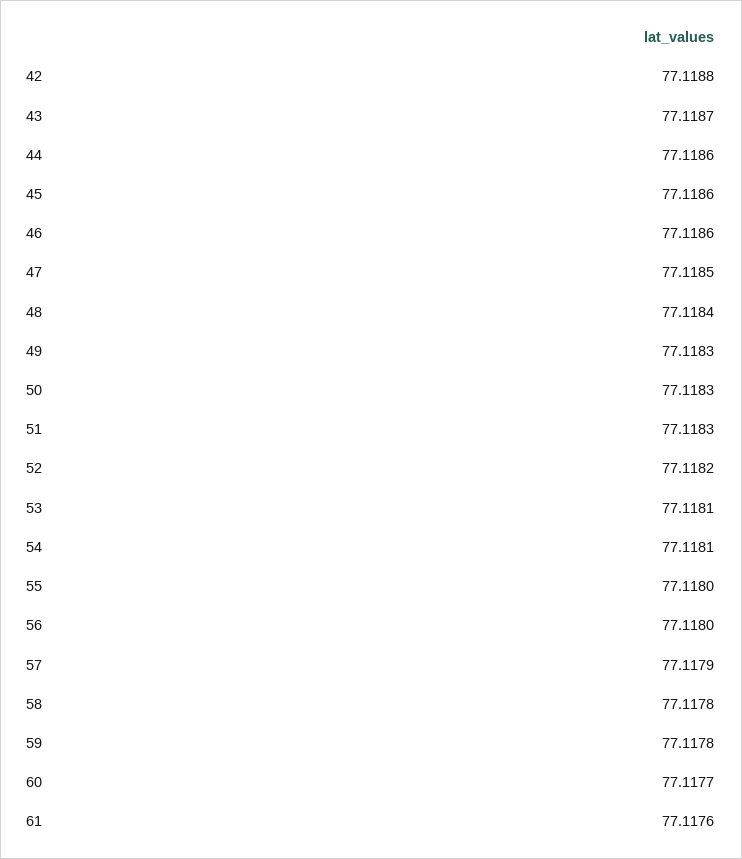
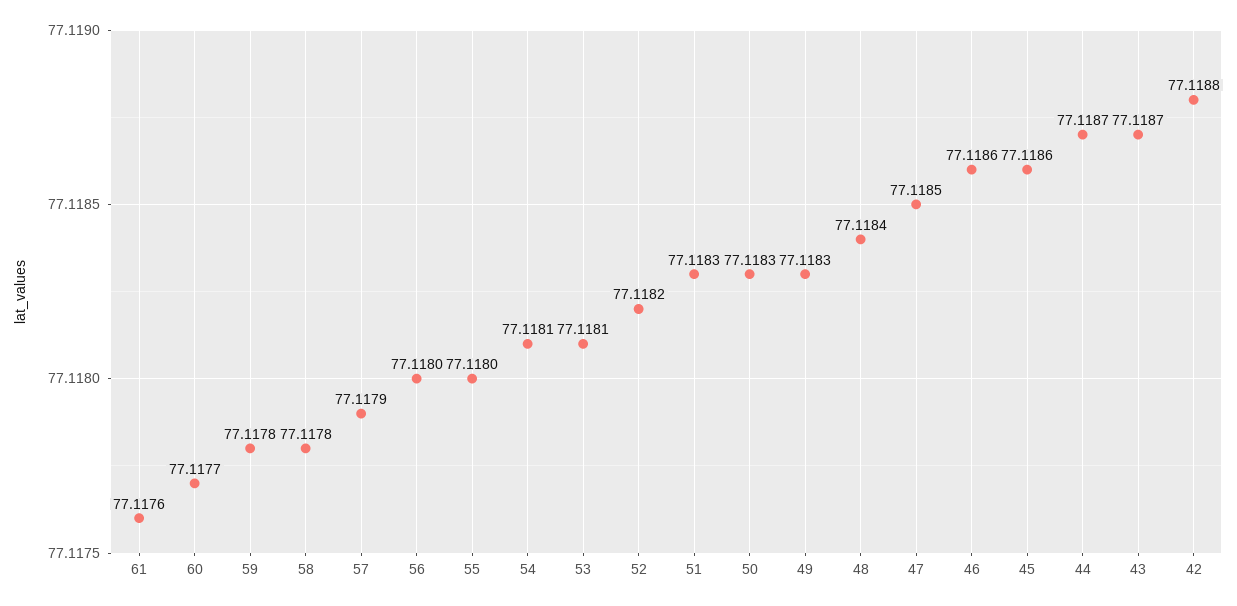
44: 77.1186 -> 77.1187

